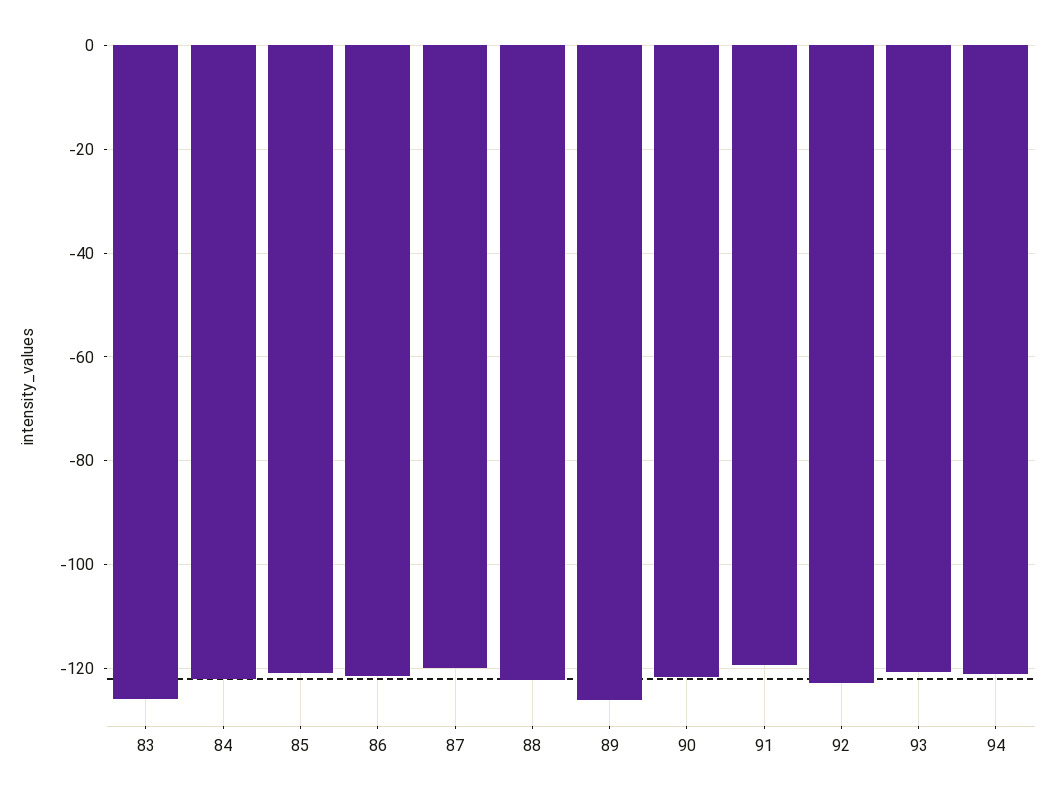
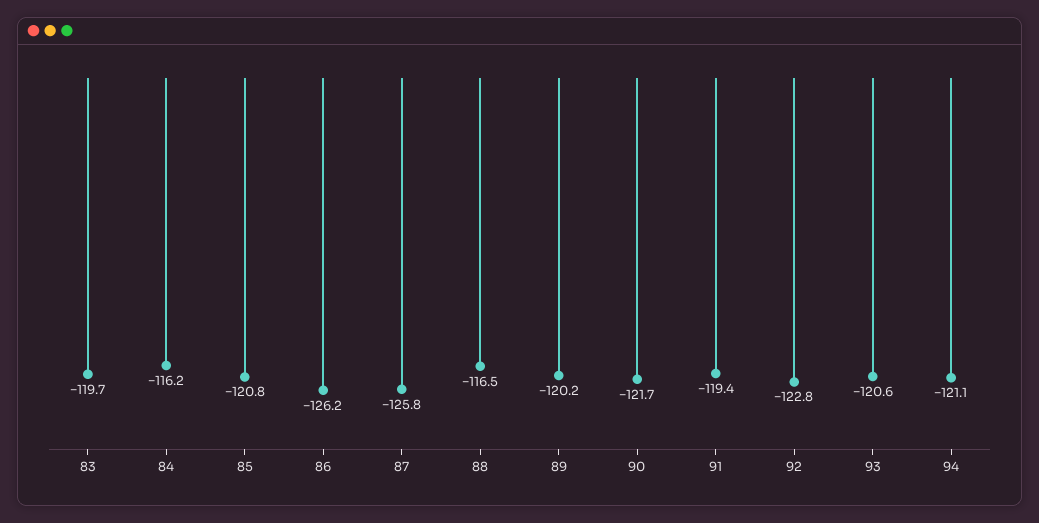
83: -126 -> -119.7
84: -122 -> -116.2
86: -122 -> -126.2
87: -120 -> -125.8
88: -122 -> -116.5
89: -126 -> -120.2

